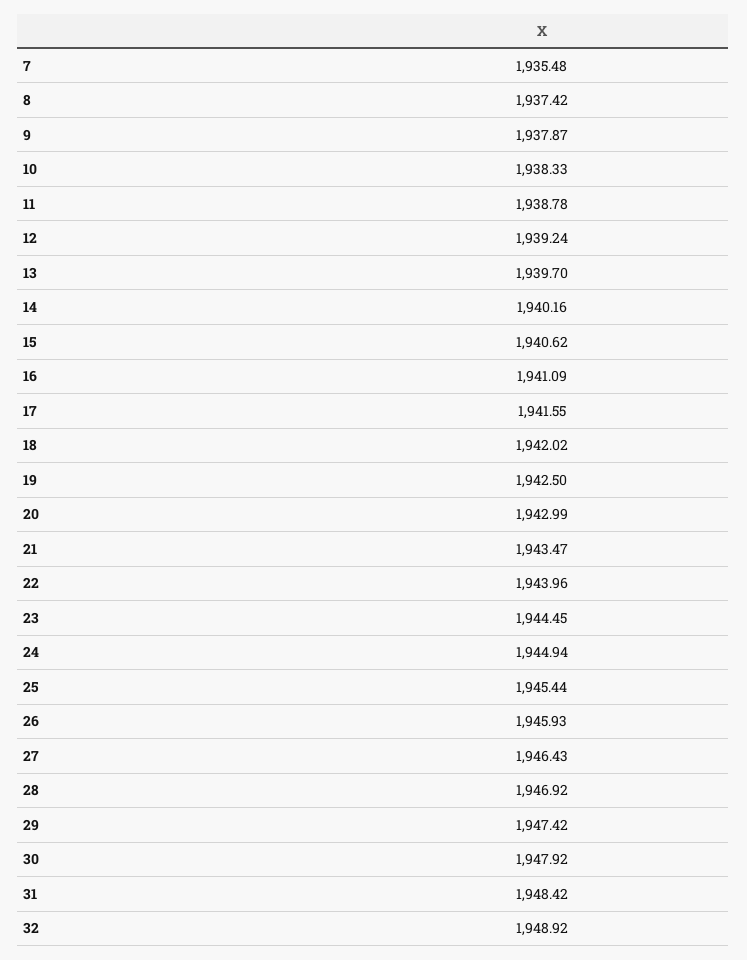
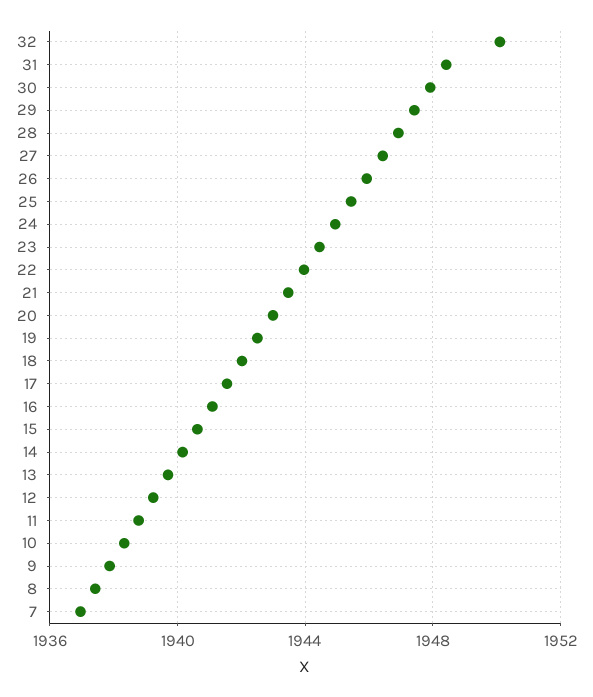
7: 1935.48 -> 1937
32: 1948.92 -> 1950

